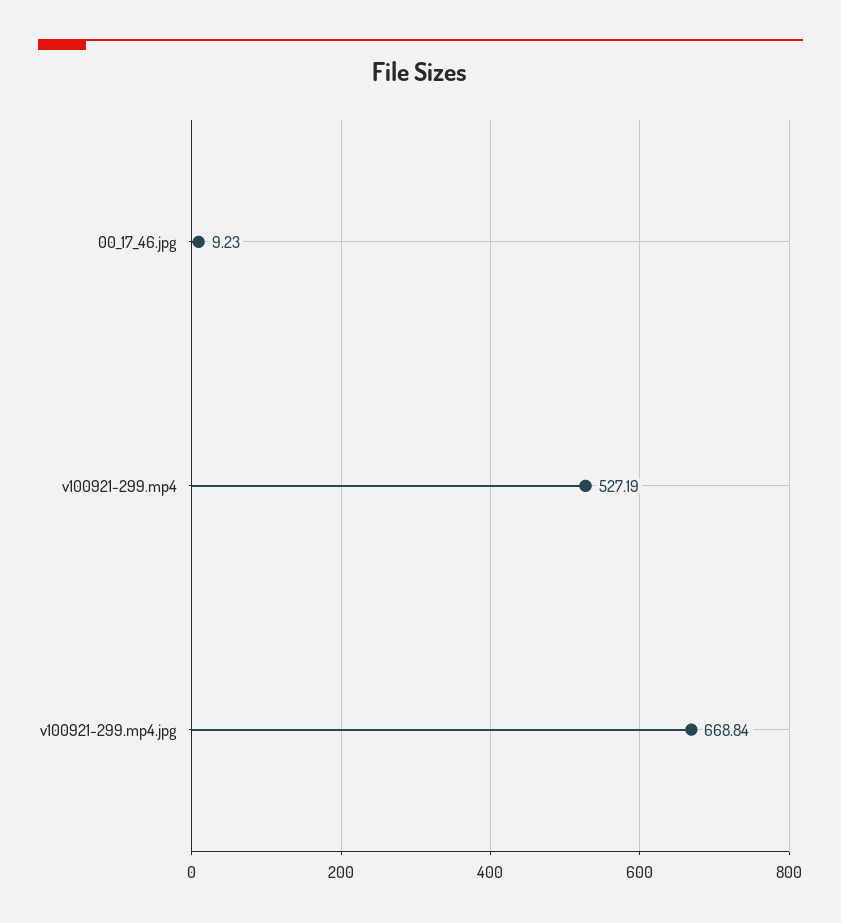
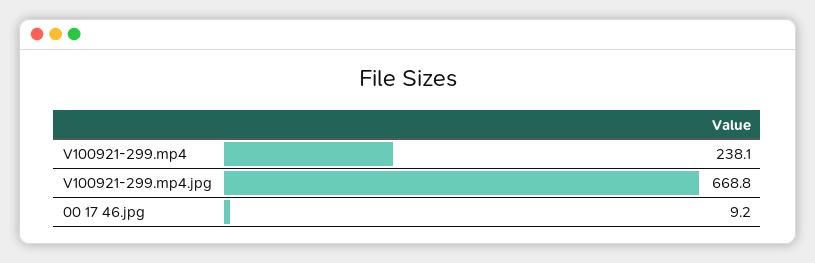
v100921-299.mp4: 527.19 -> 238.1

